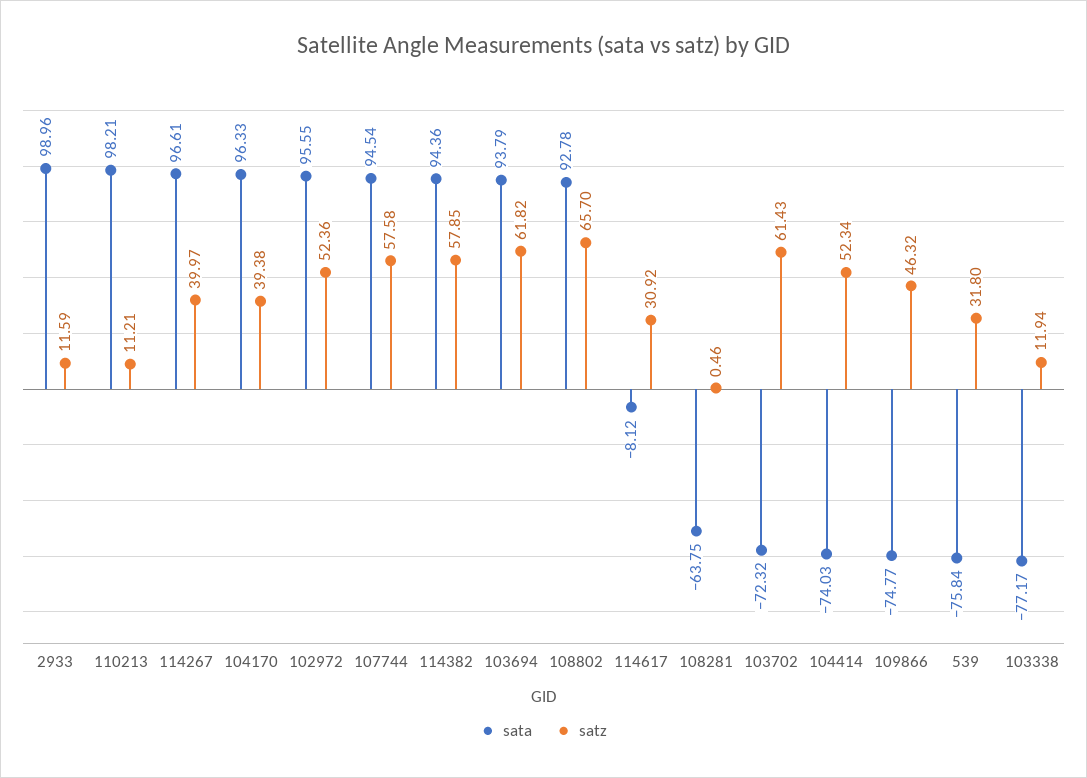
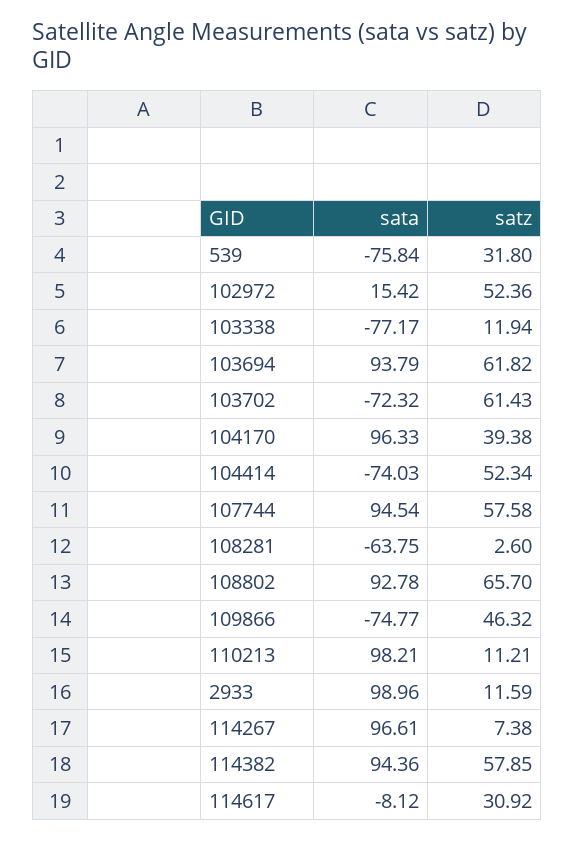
satz, 114267: 39.97 -> 7.38
sata, 102972: 95.55 -> 15.42
satz, 108281: 0.46 -> 2.6

